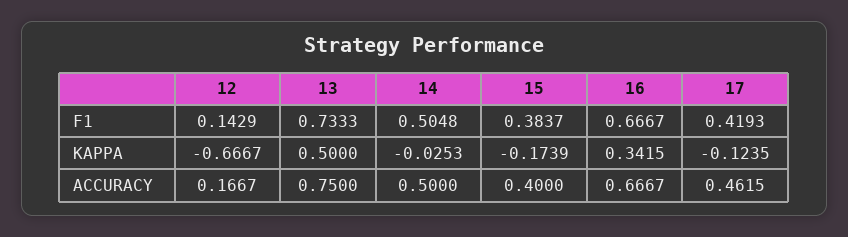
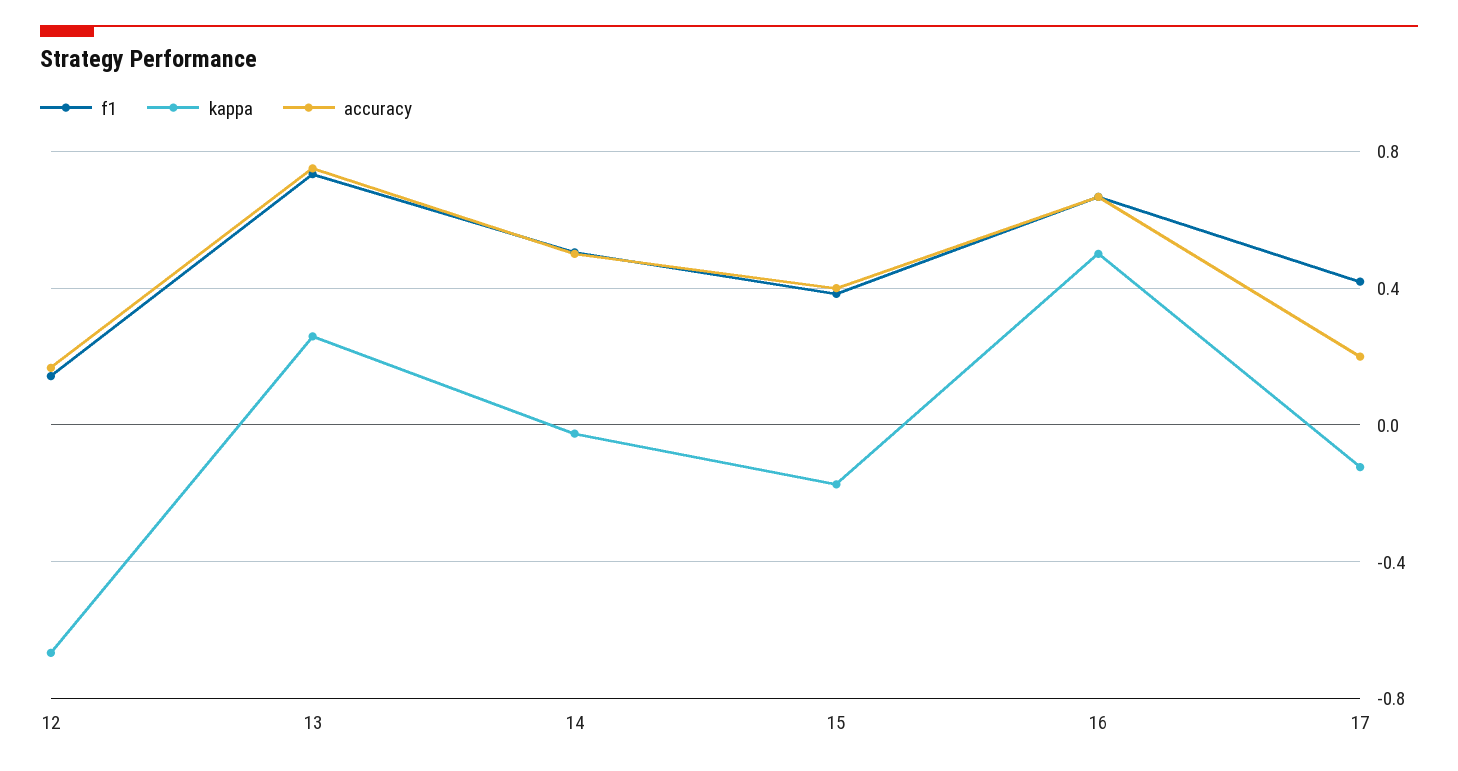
KAPPA, 13: 0.5 -> 0.25
KAPPA, 16: 0.3415 -> 0.5
ACCURACY, 17: 0.4615 -> 0.2

